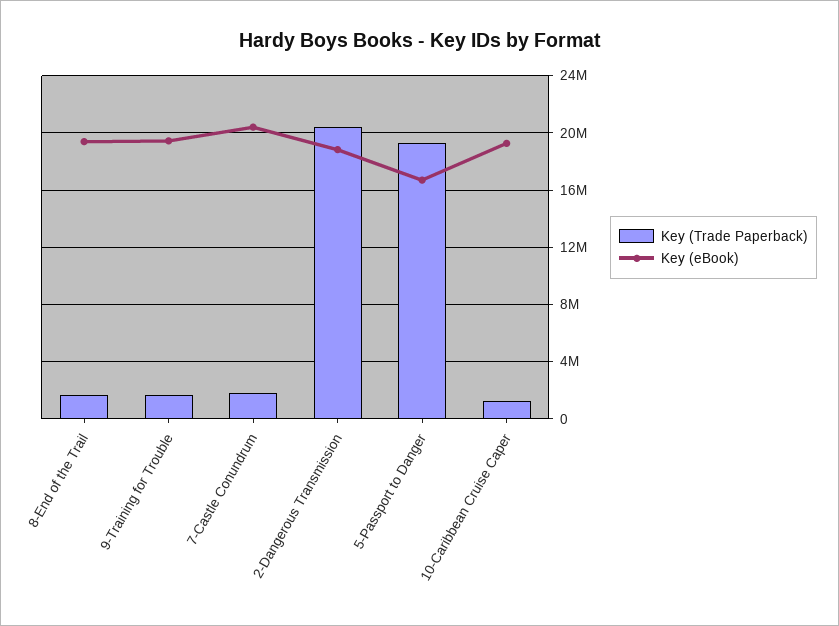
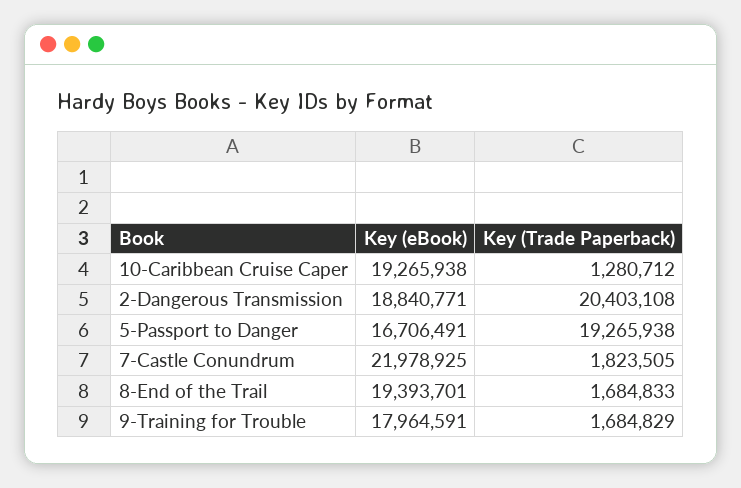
Key (eBook), 9-Training for Trouble: 19500000 -> 17964591
Key (eBook), 7-Castle Conundrum: 20500000 -> 21978925

